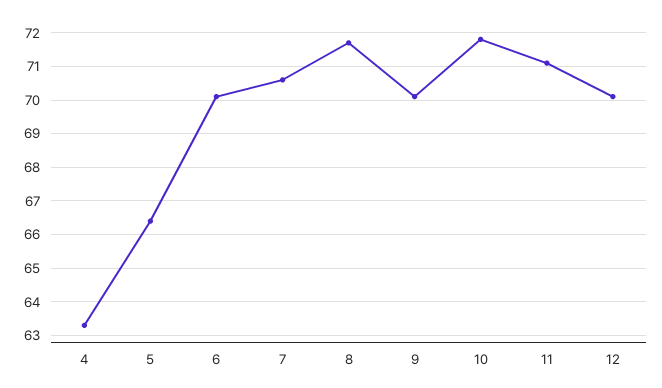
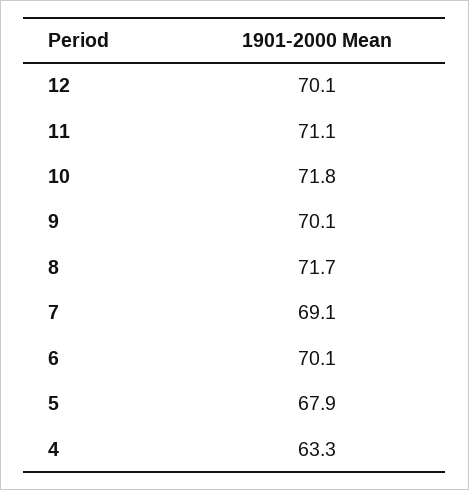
5: 66.5 -> 67.9
7: 70.5 -> 69.1

